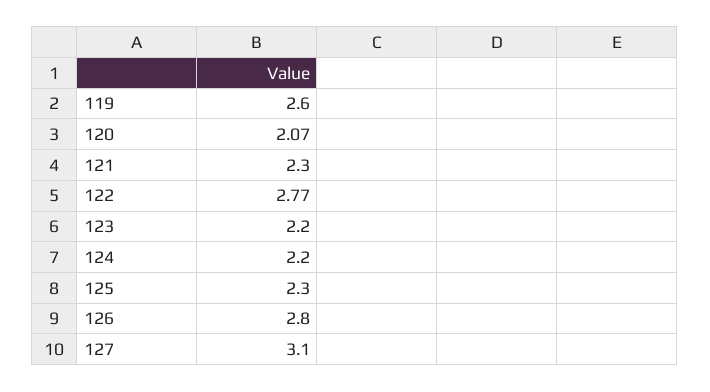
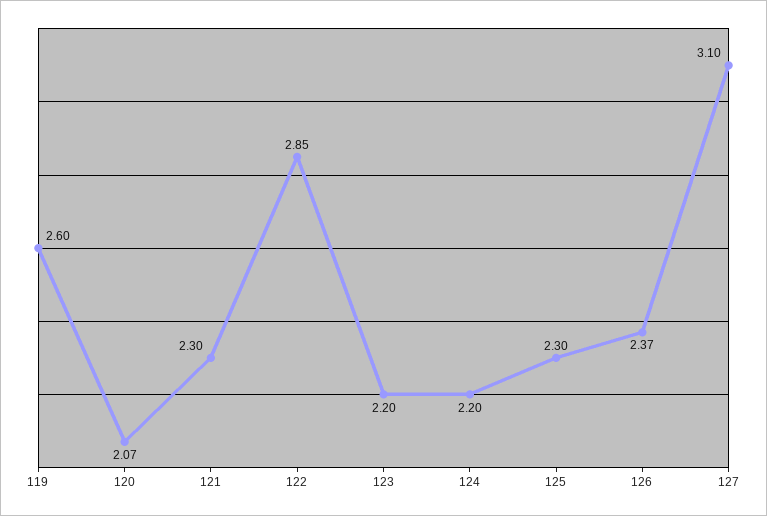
122: 2.77 -> 2.85
126: 2.8 -> 2.37

